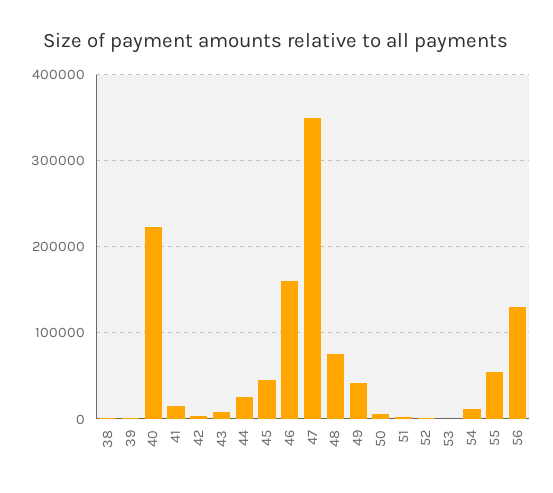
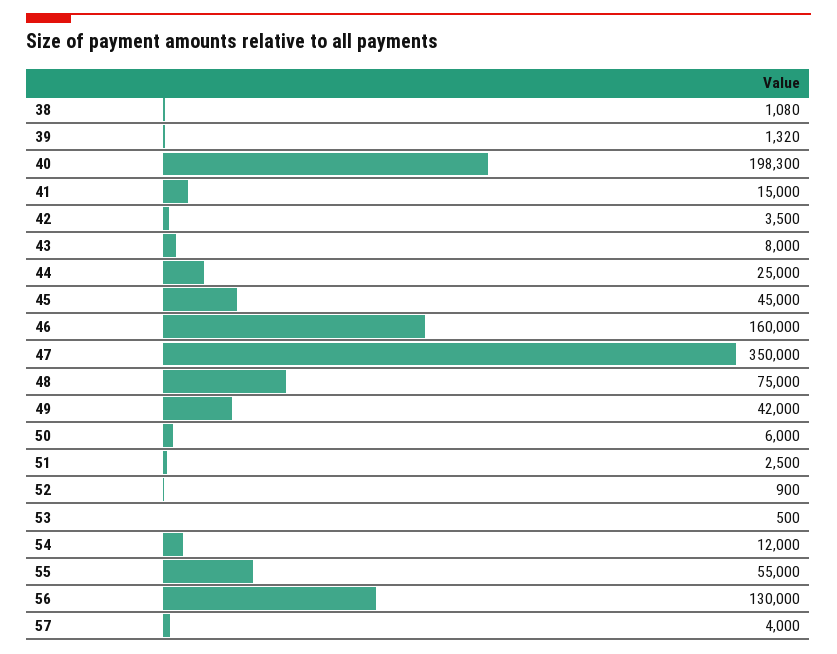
40: 220000 -> 198300
57: none -> 4000

